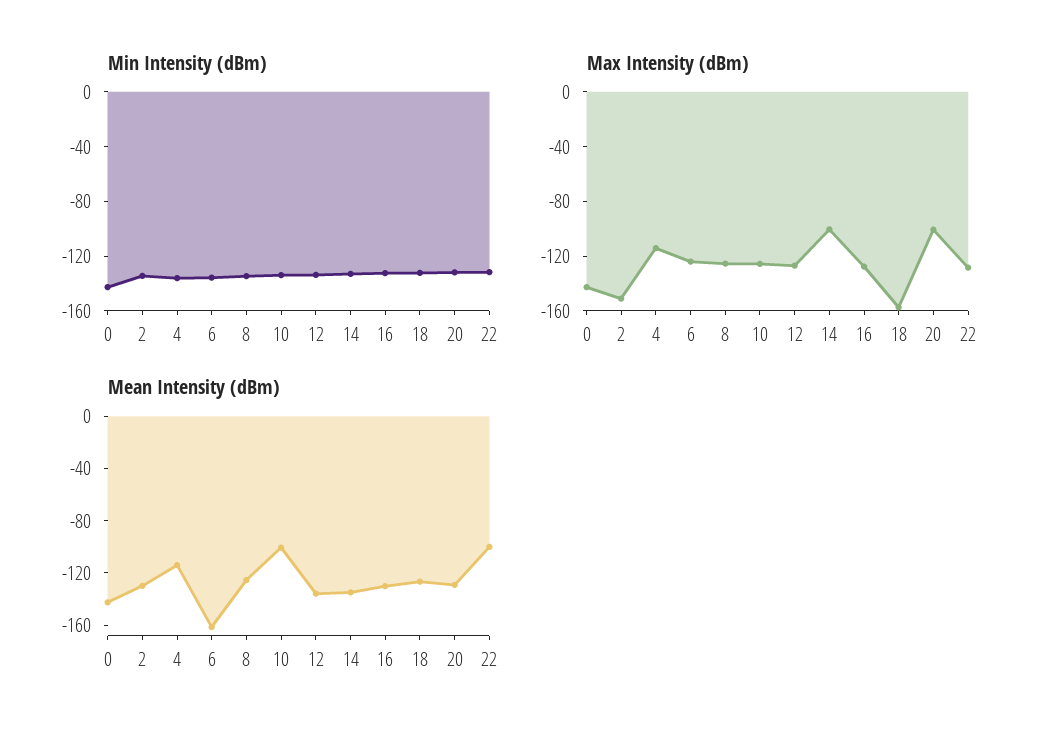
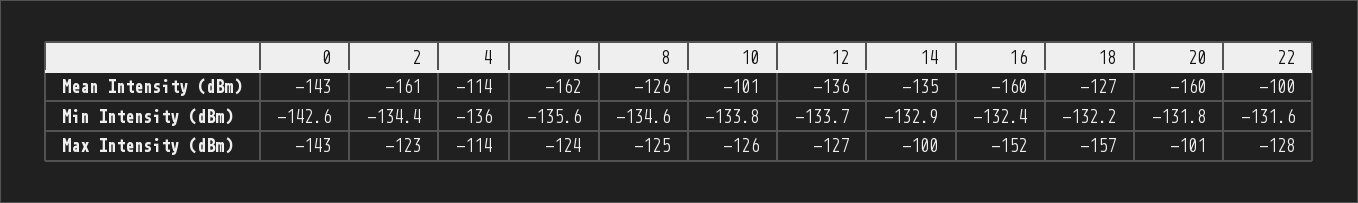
Max Intensity (dBm), 2: -150 -> -123
Max Intensity (dBm), 16: -130 -> -152
Mean Intensity (dBm), 2: -130 -> -161
Mean Intensity (dBm), 16: -130 -> -160
Mean Intensity (dBm), 20: -130 -> -160

